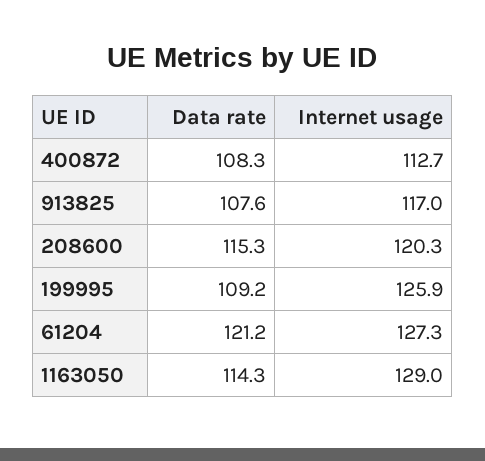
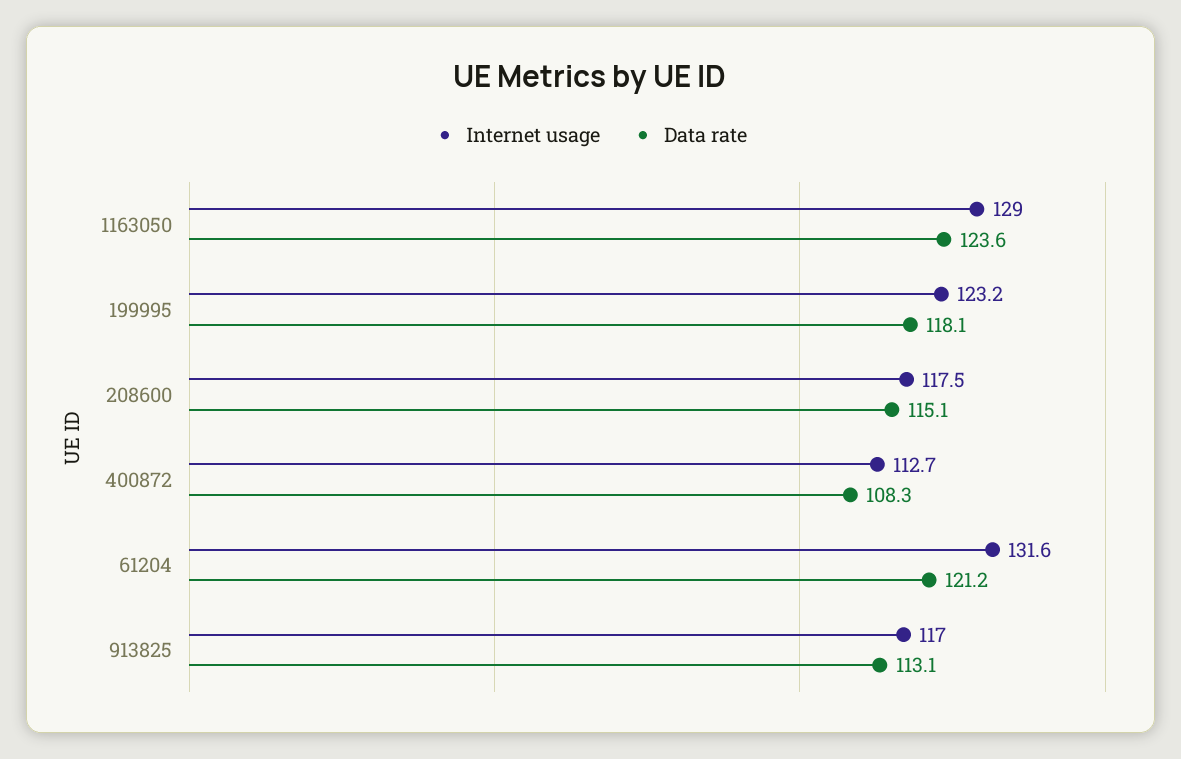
Data rate, 913825: 107.6 -> 113.1
Data rate, 208600: 115.3 -> 115.1
Internet usage, 208600: 120.3 -> 117.5
Data rate, 199995: 109.2 -> 118.1
Internet usage, 199995: 125.9 -> 123.2
Internet usage, 61204: 127.3 -> 131.6
Data rate, 1163050: 114.3 -> 123.6

